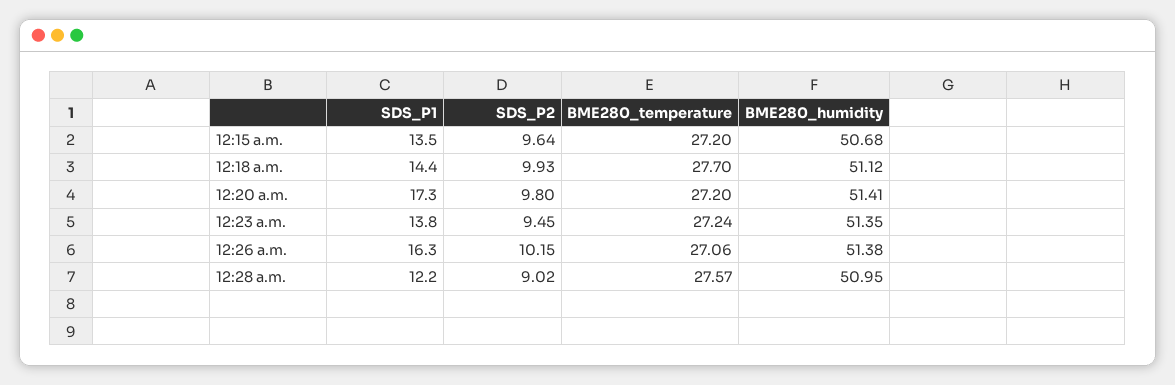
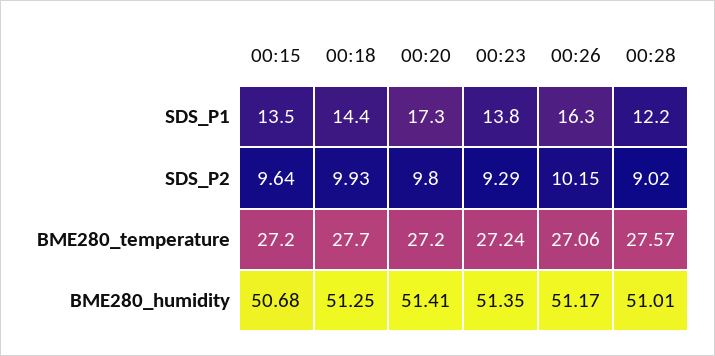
BME280_humidity, 12:18 a.m.: 51.12 -> 51.25
SDS_P2, 12:23 a.m.: 9.45 -> 9.29
BME280_humidity, 12:26 a.m.: 51.38 -> 51.17
BME280_humidity, 12:28 a.m.: 50.95 -> 51.01

